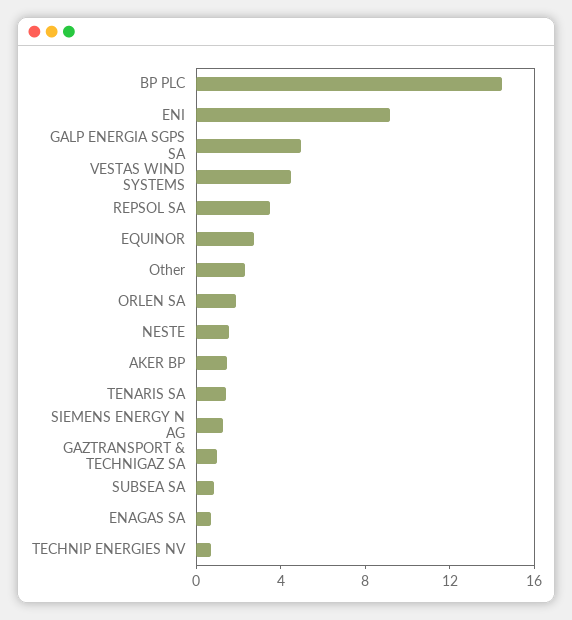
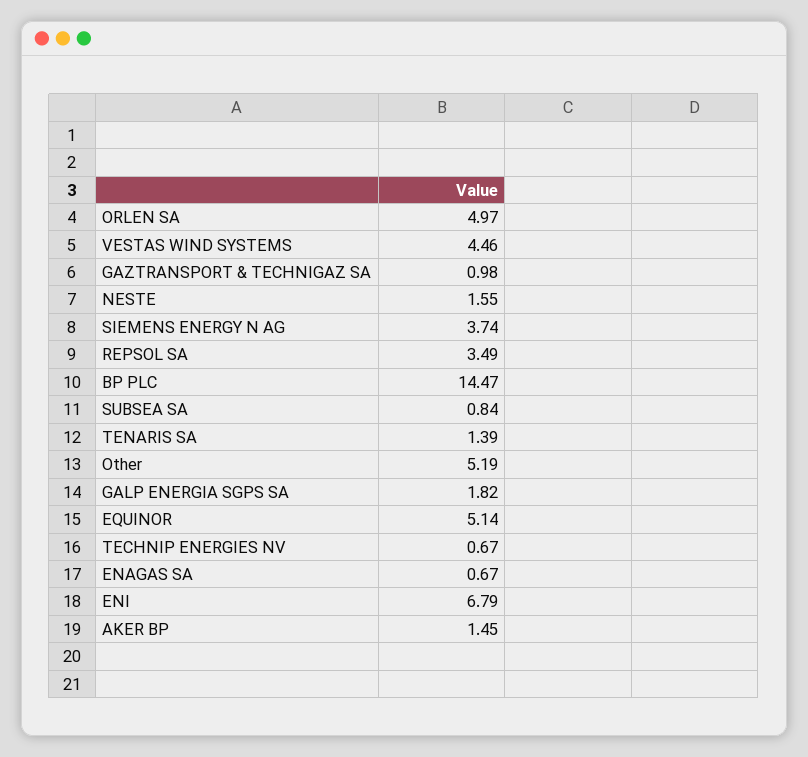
ENI: 9 -> 6.79
GALP ENERGIA SGPS SA: 5 -> 1.82
EQUINOR: 3 -> 5.14
Other: 2 -> 5.19
ORLEN SA: 2 -> 4.97
SIEMENS ENERGY N AG: 1 -> 3.74

